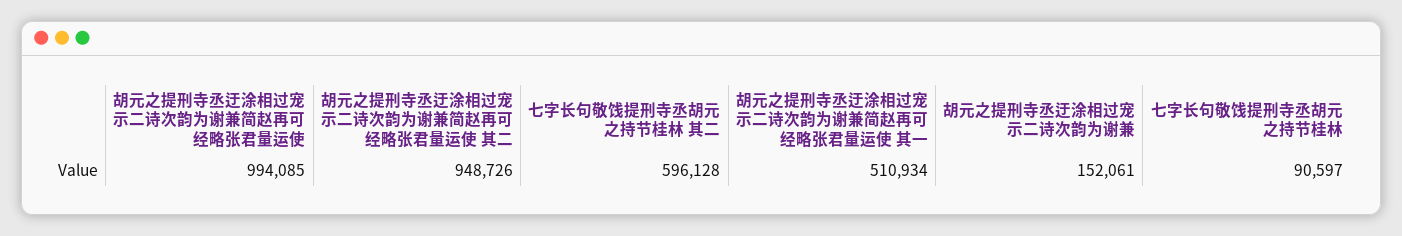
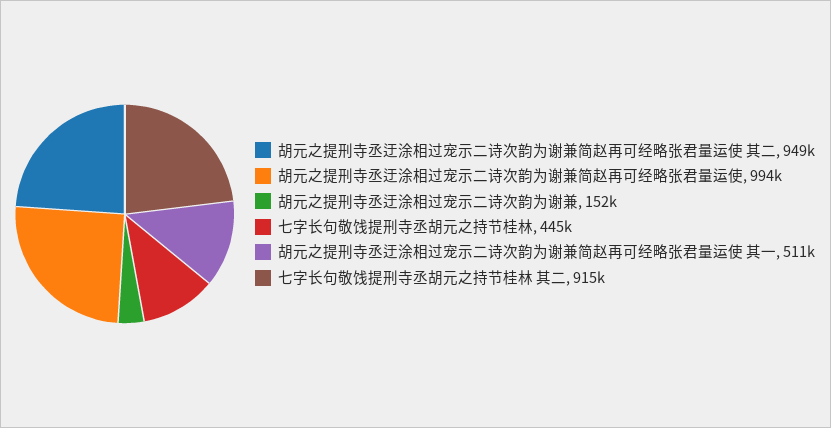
七字长句敬饯提刑寺丞胡元之持节桂林 其二: 596128 -> 915000
七字长句敬饯提刑寺丞胡元之持节桂林: 90597 -> 445000

